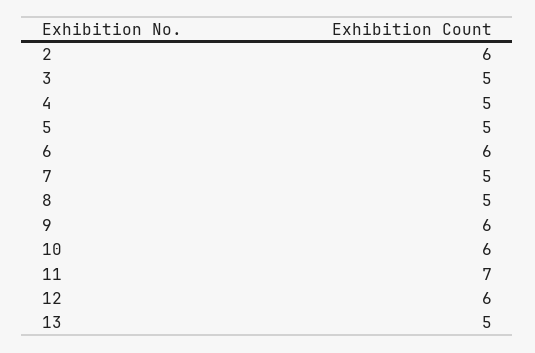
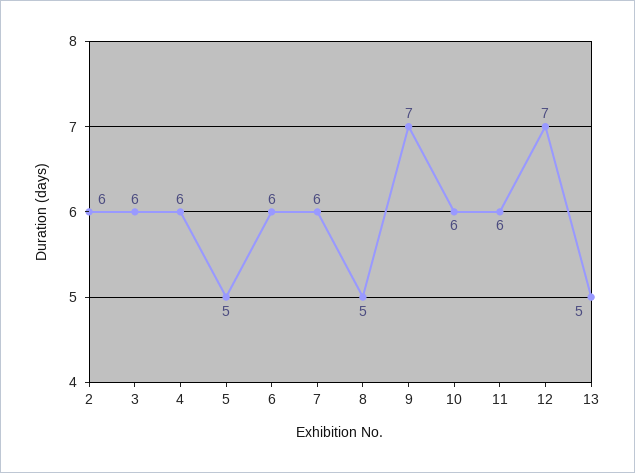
3: 5 -> 6
4: 5 -> 6
7: 5 -> 6
9: 6 -> 7
11: 7 -> 6
12: 6 -> 7

